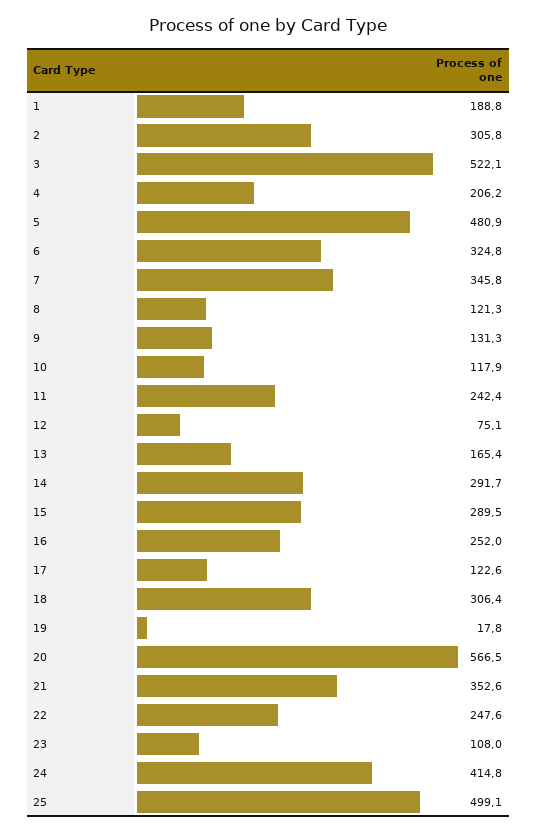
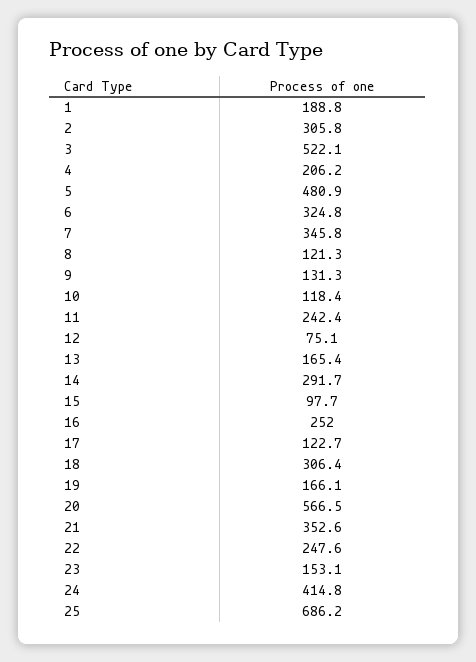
10: 117.9 -> 118.4
15: 289.5 -> 97.7
17: 122.6 -> 122.7
19: 17.8 -> 166.1
23: 108 -> 153.1
25: 499.1 -> 686.2

